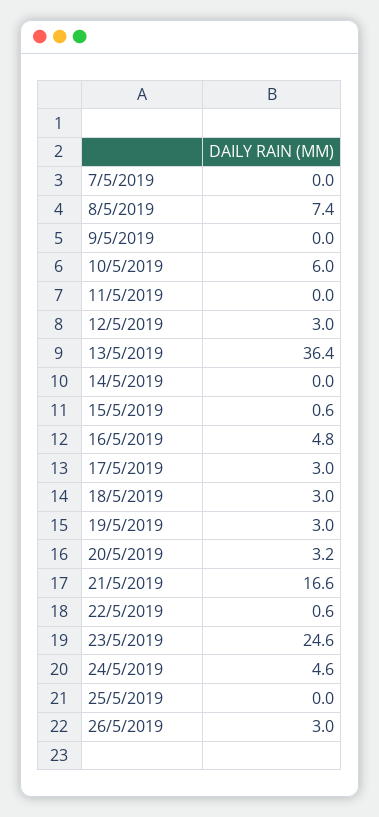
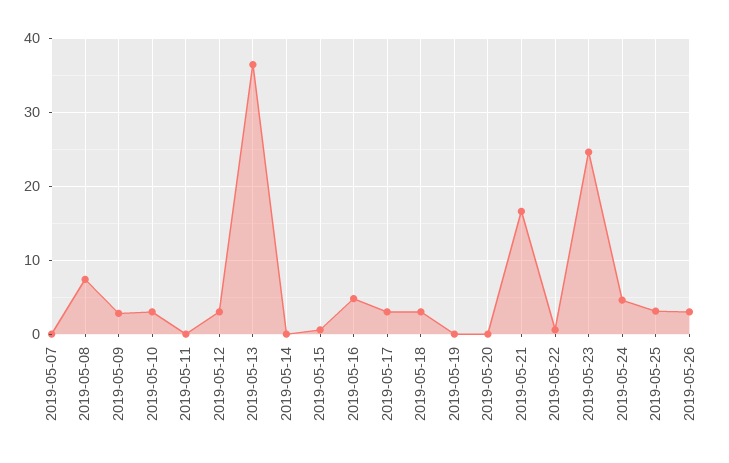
9/5/2019: 0 -> 3
10/5/2019: 6 -> 3
19/5/2019: 3 -> 0
20/5/2019: 3.2 -> 0
25/5/2019: 0 -> 3

